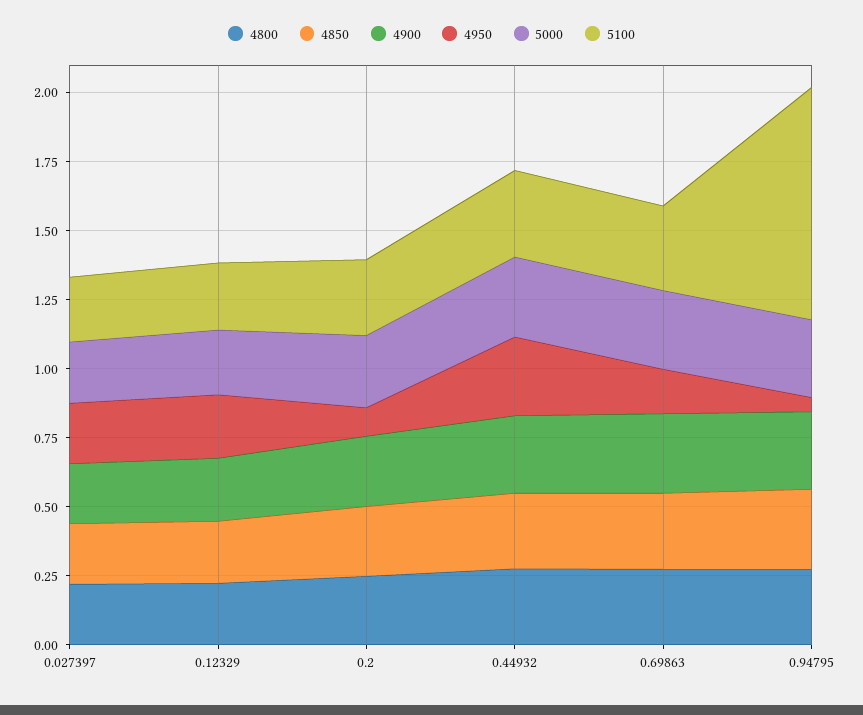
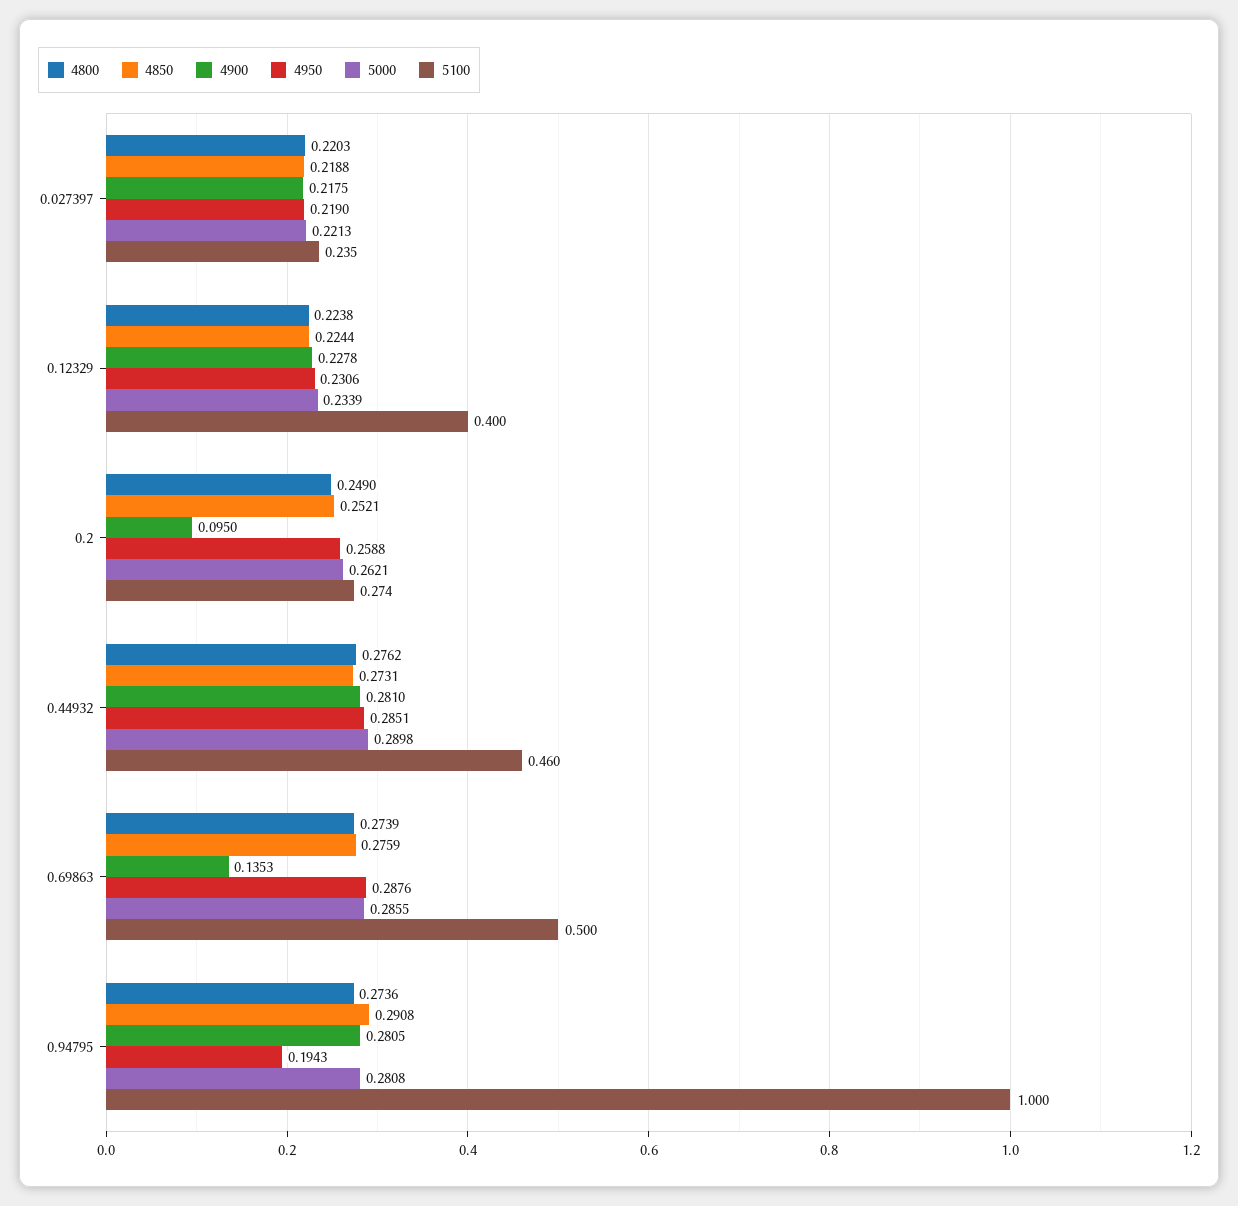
5100, 0.12329: 0.25 -> 0.4
4900, 0.2: 0.25 -> 0.095
4950, 0.2: 0.1 -> 0.2588
5100, 0.44932: 0.3 -> 0.46
4900, 0.69863: 0.3 -> 0.1353
4950, 0.69863: 0.15 -> 0.2876
5100, 0.69863: 0.3 -> 0.5
4950, 0.94795: 0.05 -> 0.1943
5100, 0.94795: 0.85 -> 1

